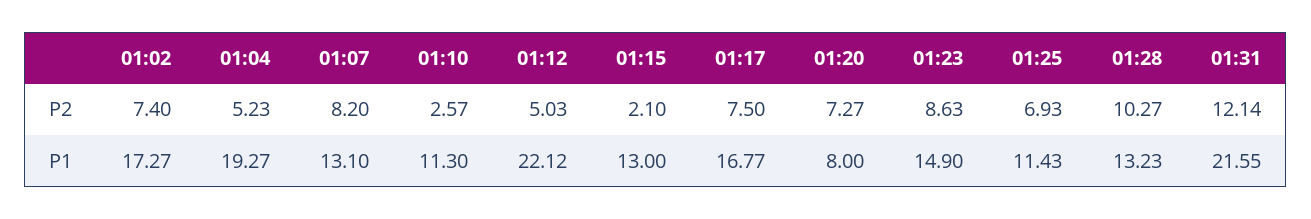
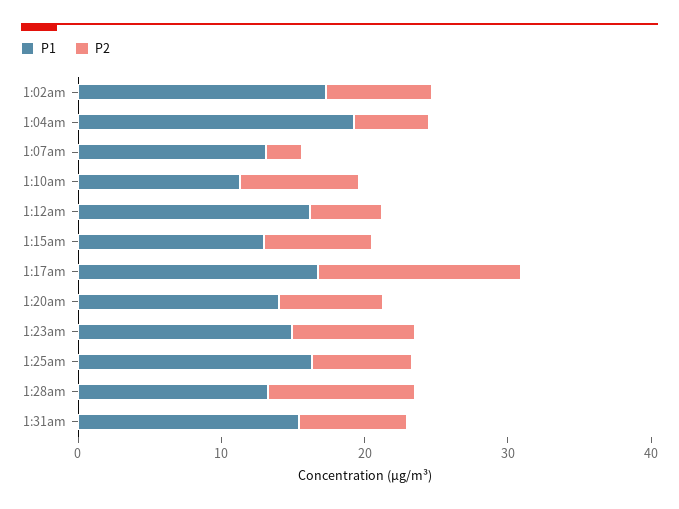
P2, 01:07: 8.2 -> 2
P2, 01:10: 2.57 -> 8
P2, 01:15: 2.1 -> 8
P2, 01:17: 7.5 -> 14
P2, 01:31: 12.14 -> 8
P1, 01:12: 22.12 -> 16
P1, 01:20: 8 -> 14
P1, 01:25: 11.43 -> 16
P1, 01:31: 21.55 -> 16

